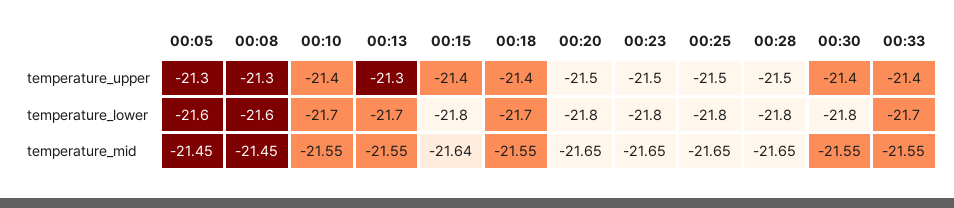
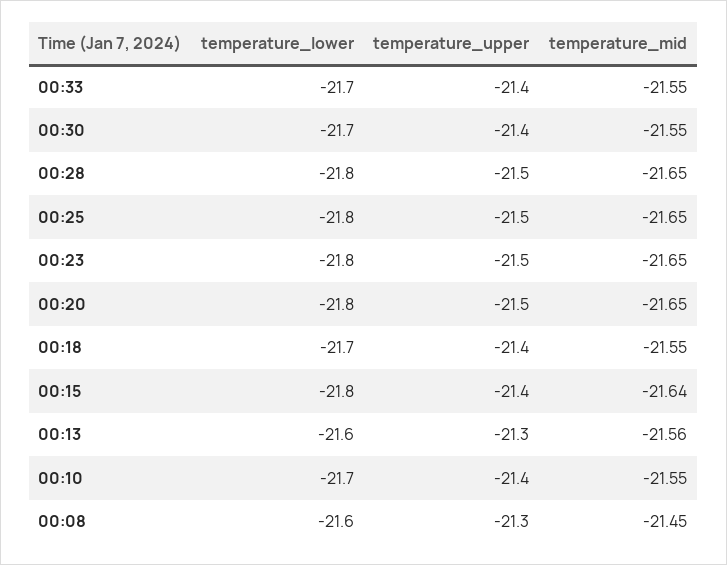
00:05, temperature_upper: -21.3 -> none
00:05, temperature_lower: -21.6 -> none
00:13, temperature_lower: -21.7 -> -21.6
00:30, temperature_lower: -21.8 -> -21.7
00:05, temperature_mid: -21.45 -> none
00:13, temperature_mid: -21.55 -> -21.56

